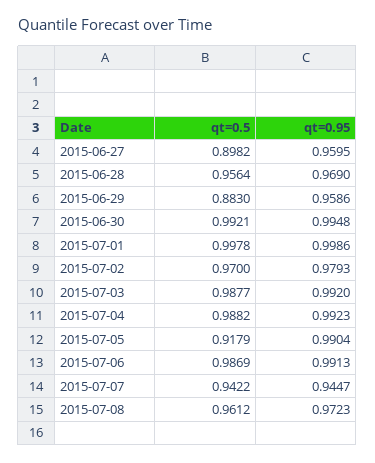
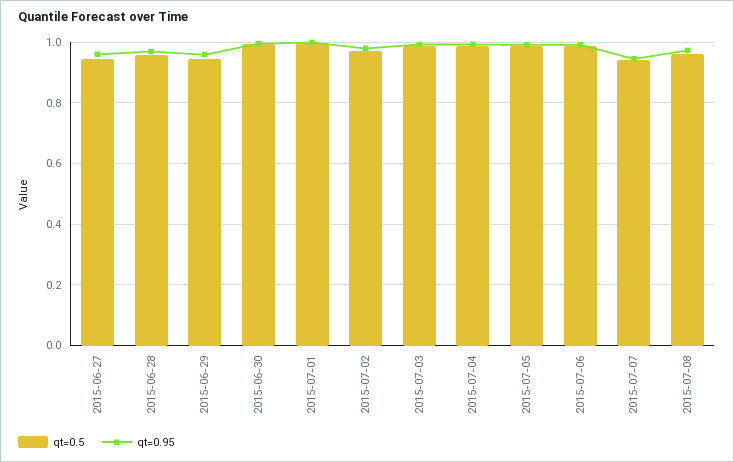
qt=0.5, 2015-06-27: 0.8982 -> 0.94
qt=0.5, 2015-06-29: 0.883 -> 0.94
qt=0.5, 2015-07-05: 0.9179 -> 0.98

